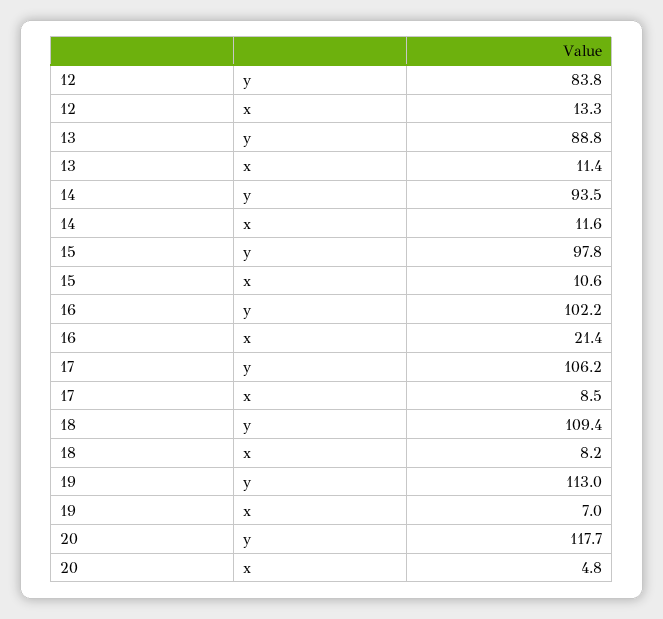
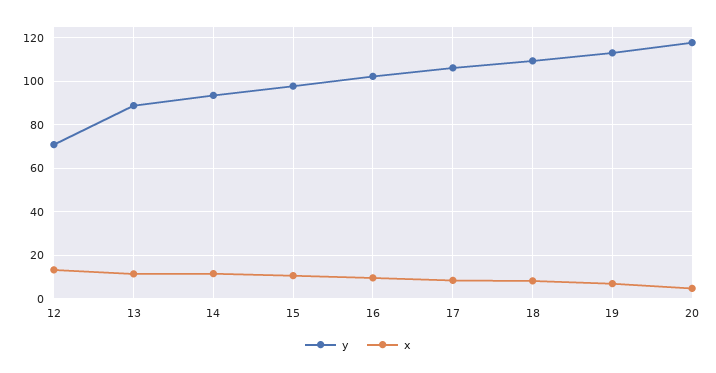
y, 12: 83.8 -> 70
x, 16: 21.4 -> 10

